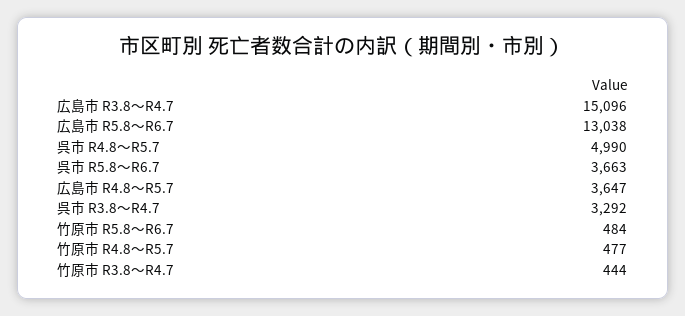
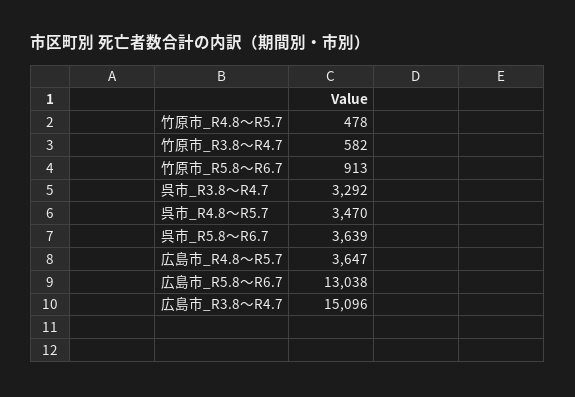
呉市 R4.8～R5.7: 4990 -> 3470
呉市 R5.8～R6.7: 3663 -> 3639
竹原市 R5.8～R6.7: 484 -> 913
竹原市 R4.8～R5.7: 477 -> 478
竹原市 R3.8～R4.7: 444 -> 582

